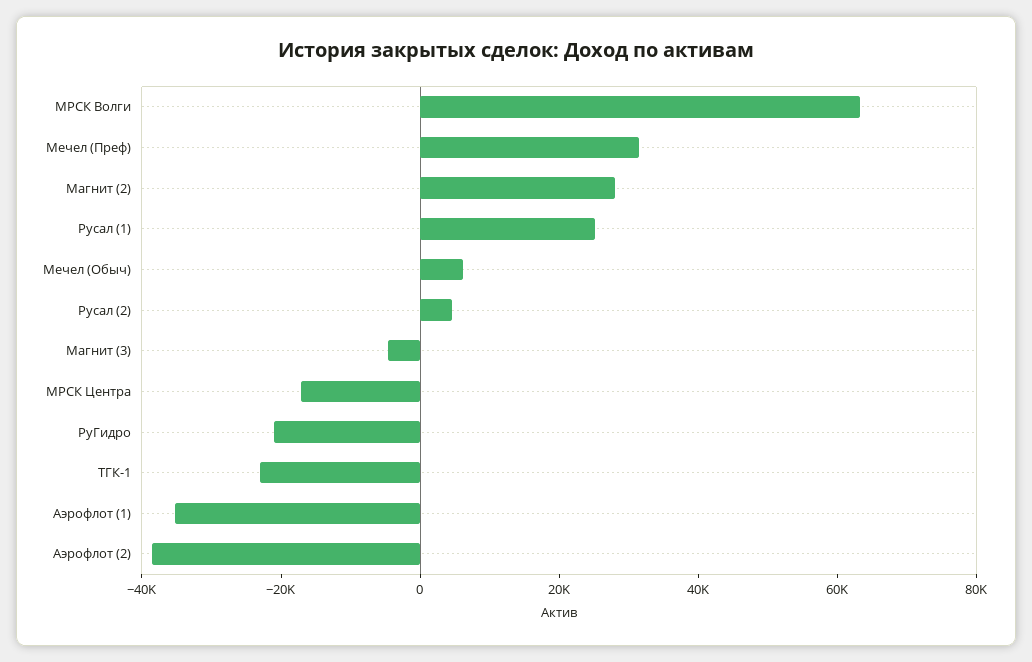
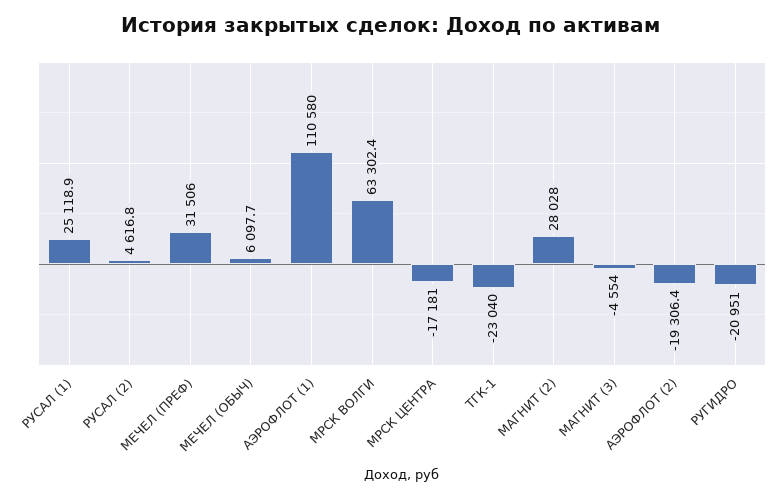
Аэрофлот (1): -35000 -> 110580
Аэрофлот (2): -40000 -> -19306.4

